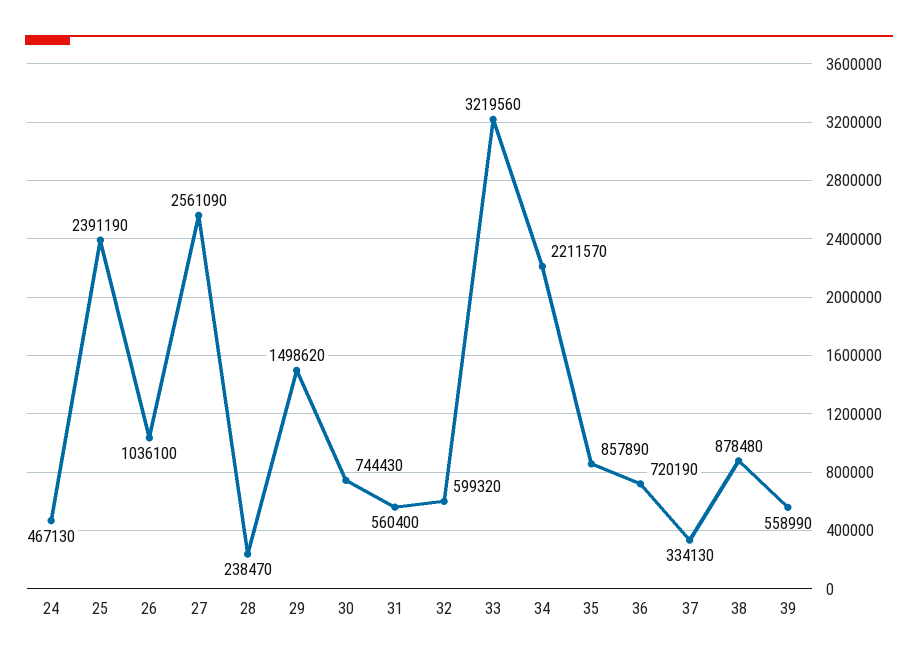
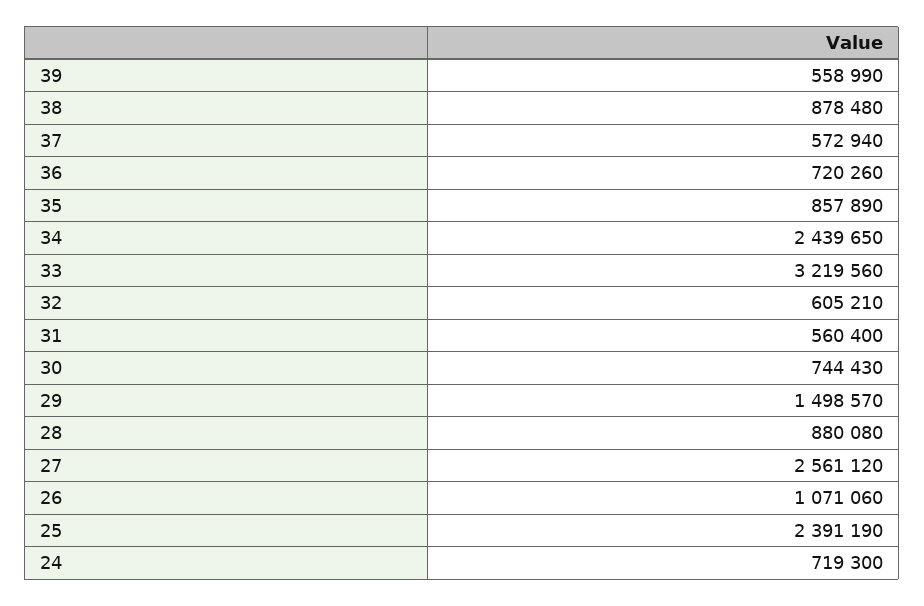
24: 467130 -> 719300
26: 1036100 -> 1071060
27: 2561090 -> 2561120
28: 238470 -> 880080
29: 1498620 -> 1498570
32: 599320 -> 605210
34: 2211570 -> 2439650
36: 720190 -> 720260
37: 334130 -> 572940

